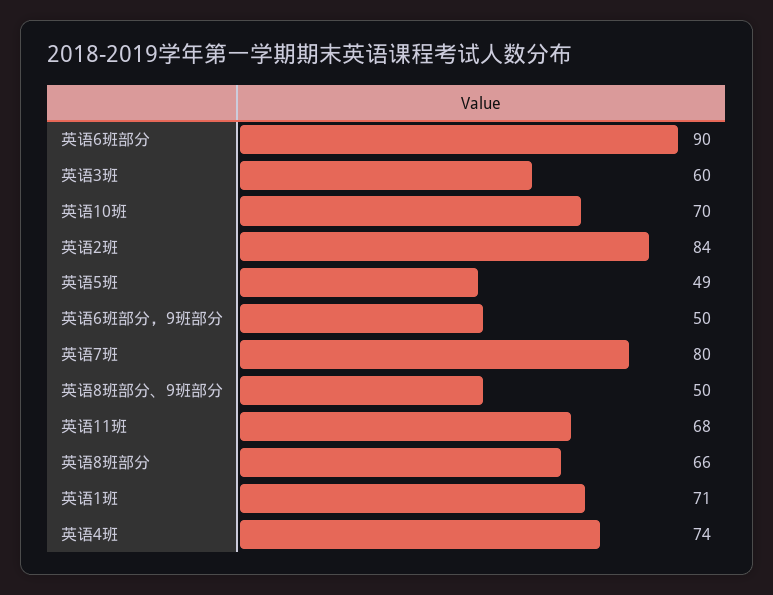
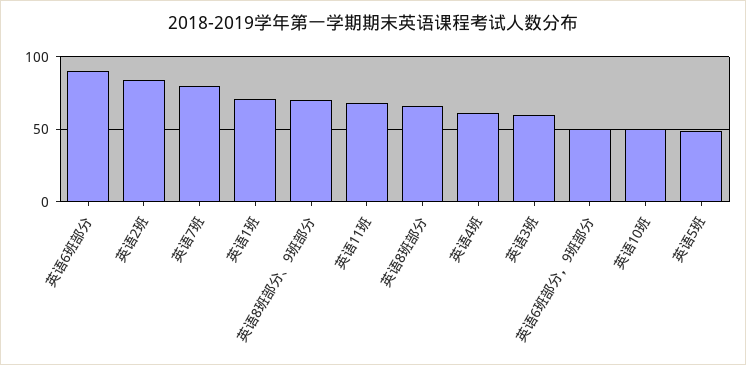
英语10班: 70 -> 50
英语8班部分、9班部分: 50 -> 70
英语4班: 74 -> 60

